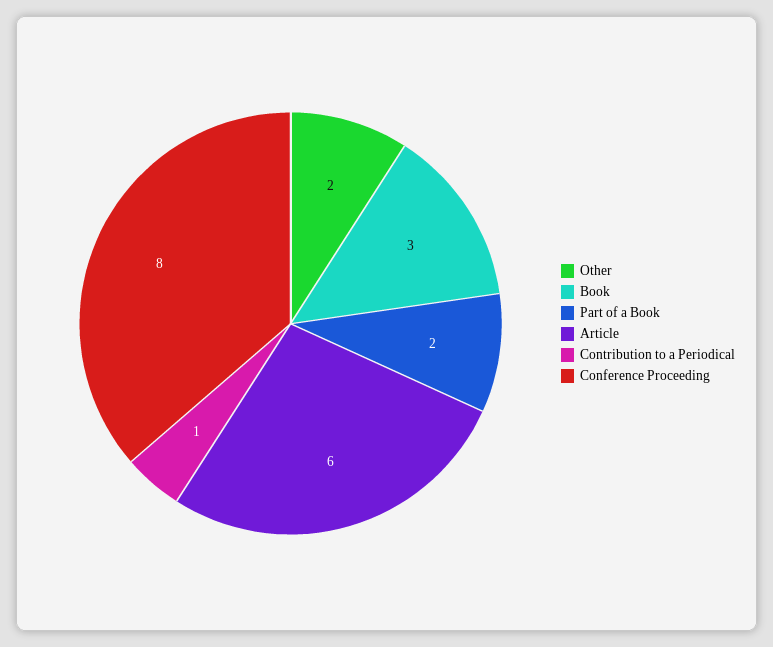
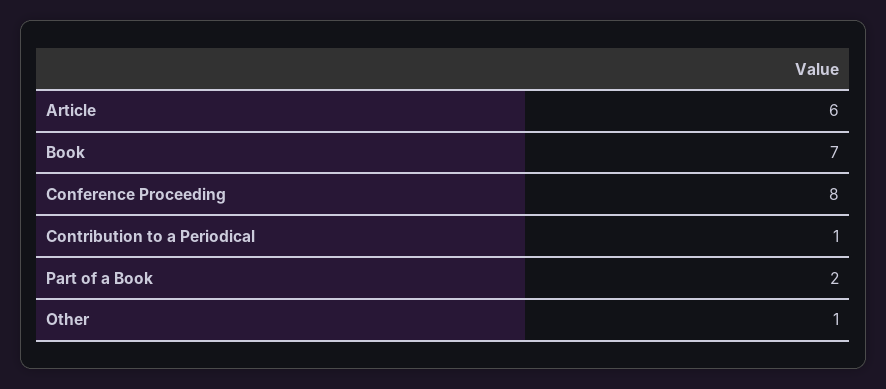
Other: 2 -> 1
Book: 3 -> 7

